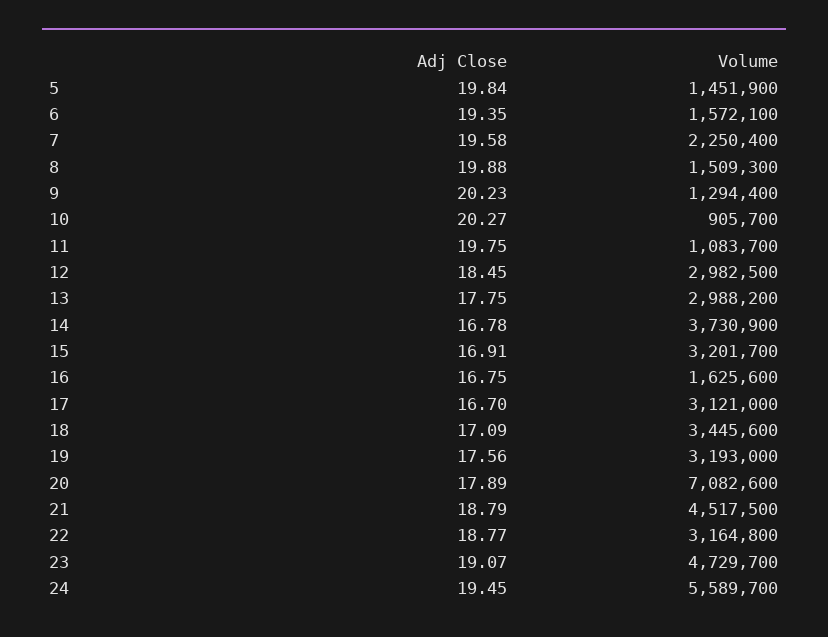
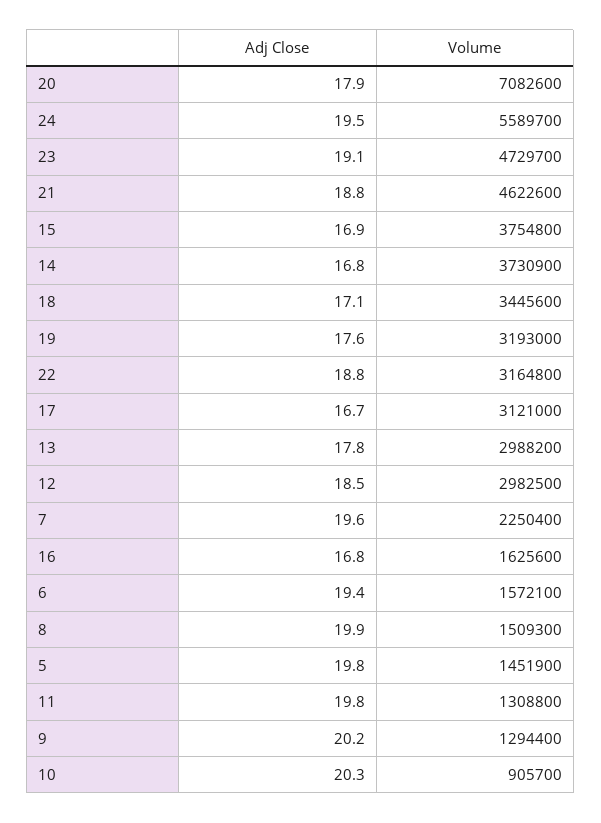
Volume, 11: 1083700 -> 1308800
Volume, 15: 3201700 -> 3754800
Volume, 21: 4517500 -> 4622600

